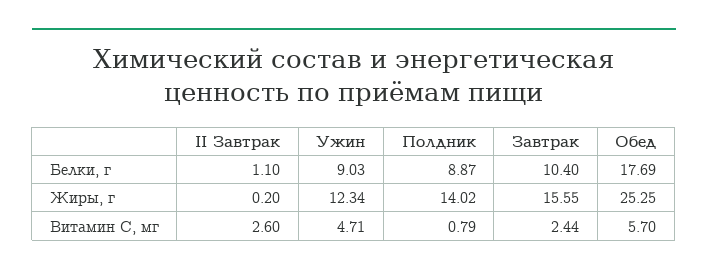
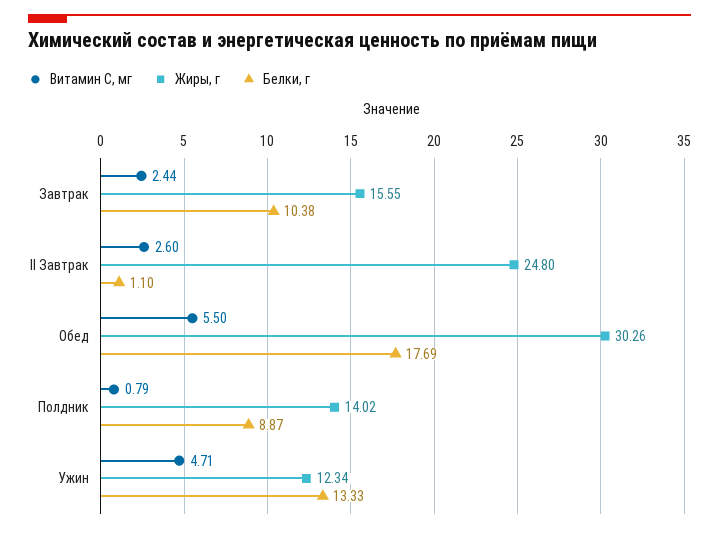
Белки, г, Ужин: 9.03 -> 13.33
Белки, г, Завтрак: 10.4 -> 10.38
Жиры, г, II Завтрак: 0.2 -> 24.8
Жиры, г, Обед: 25.25 -> 30.26
Витамин С, мг, Обед: 5.7 -> 5.5

